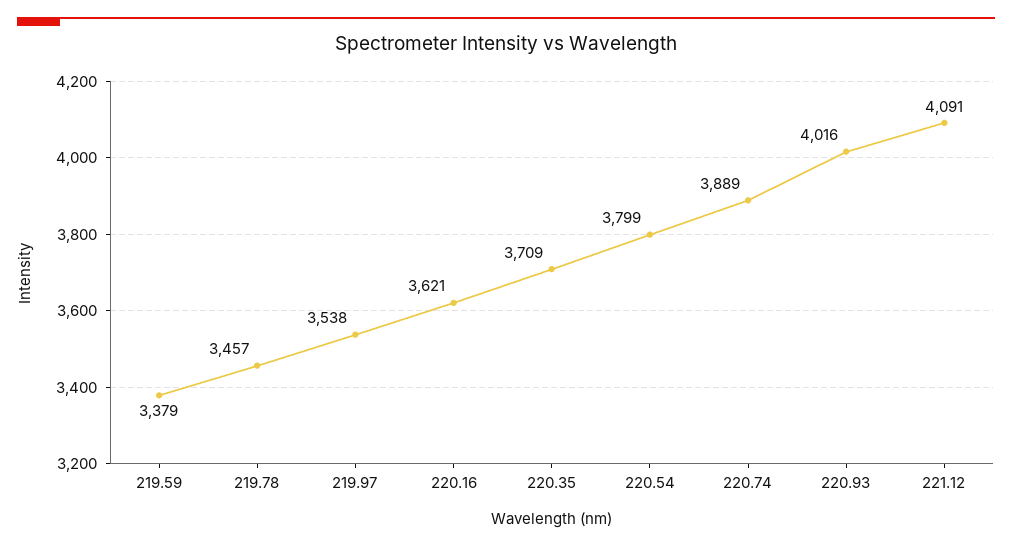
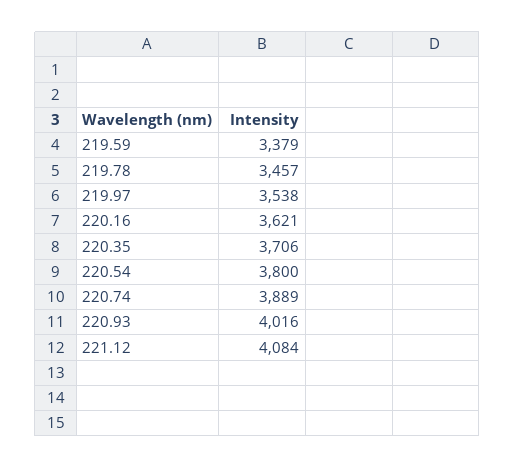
220.35: 3709 -> 3706
220.54: 3799 -> 3800
221.12: 4091 -> 4084

